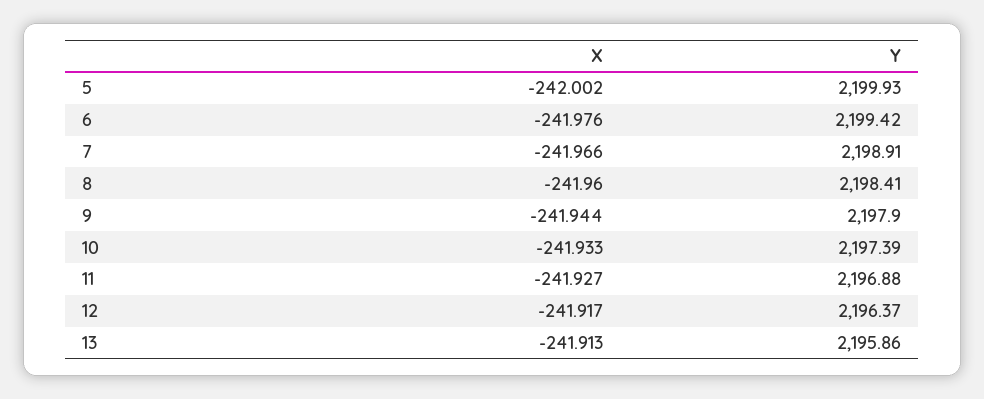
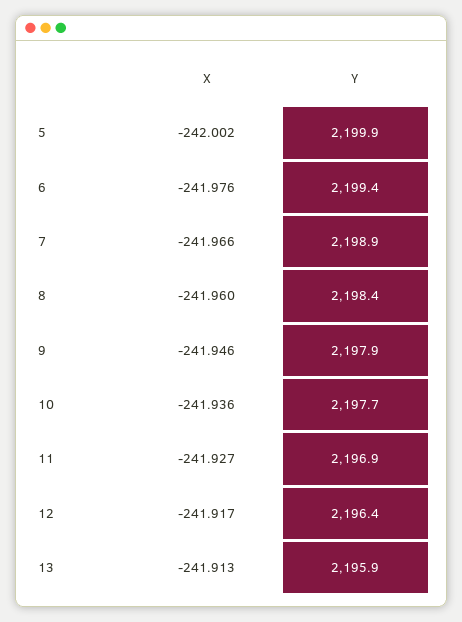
X, 9: -241.944 -> -241.946
X, 10: -241.933 -> -241.936
Y, 10: 2197.39 -> 2197.7

